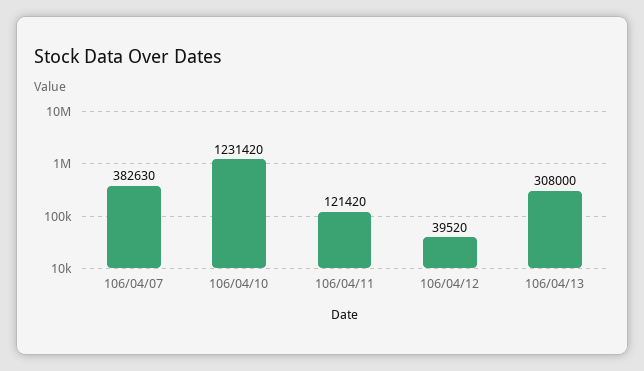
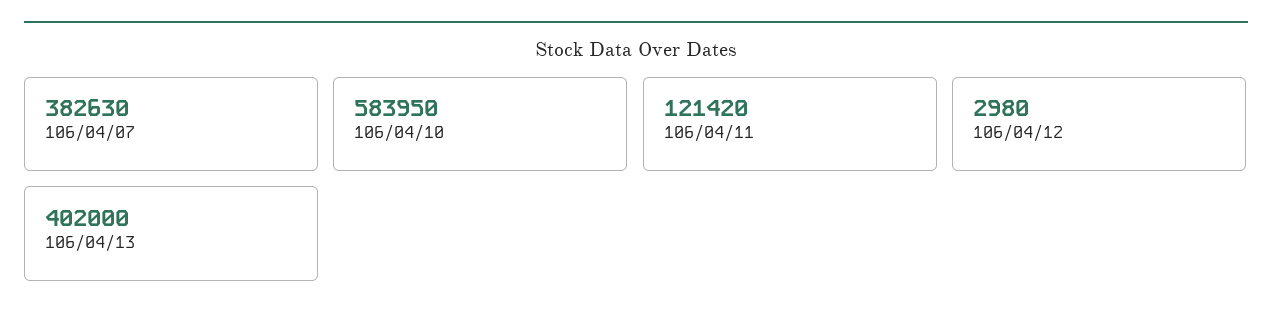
106/04/10: 1231420 -> 583950
106/04/12: 39520 -> 2980
106/04/13: 308000 -> 402000

